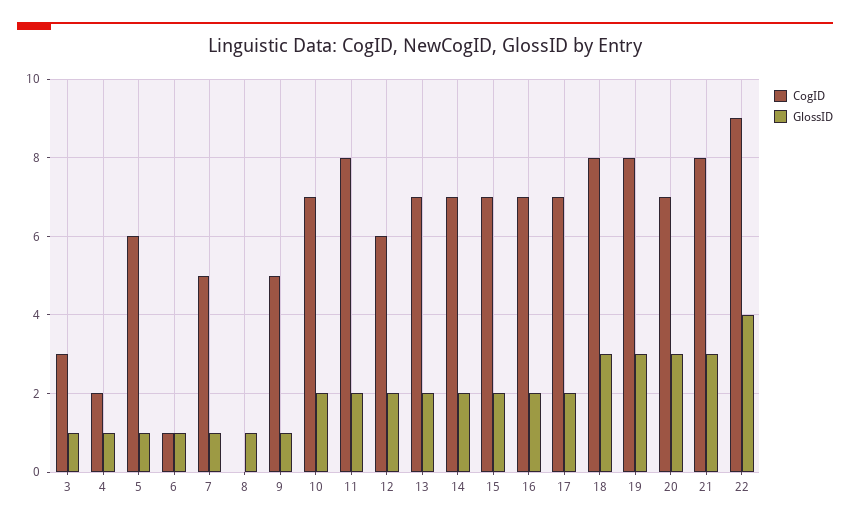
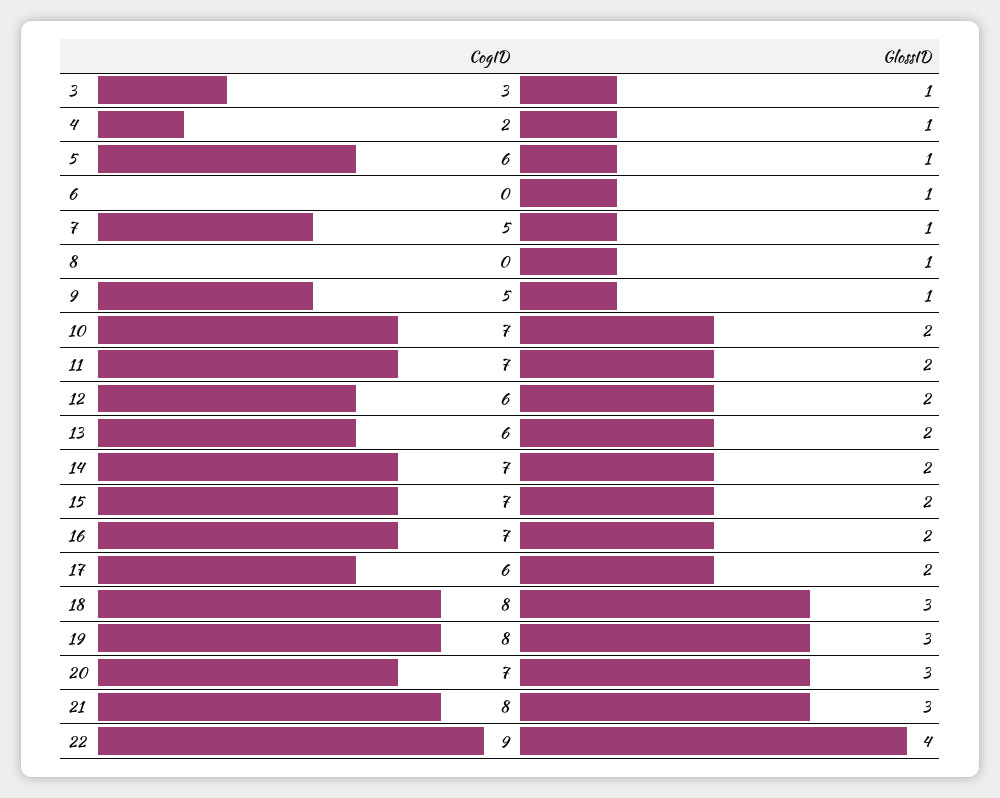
CogID, 6: 1 -> 0
CogID, 11: 8 -> 7
CogID, 13: 7 -> 6
CogID, 17: 7 -> 6

